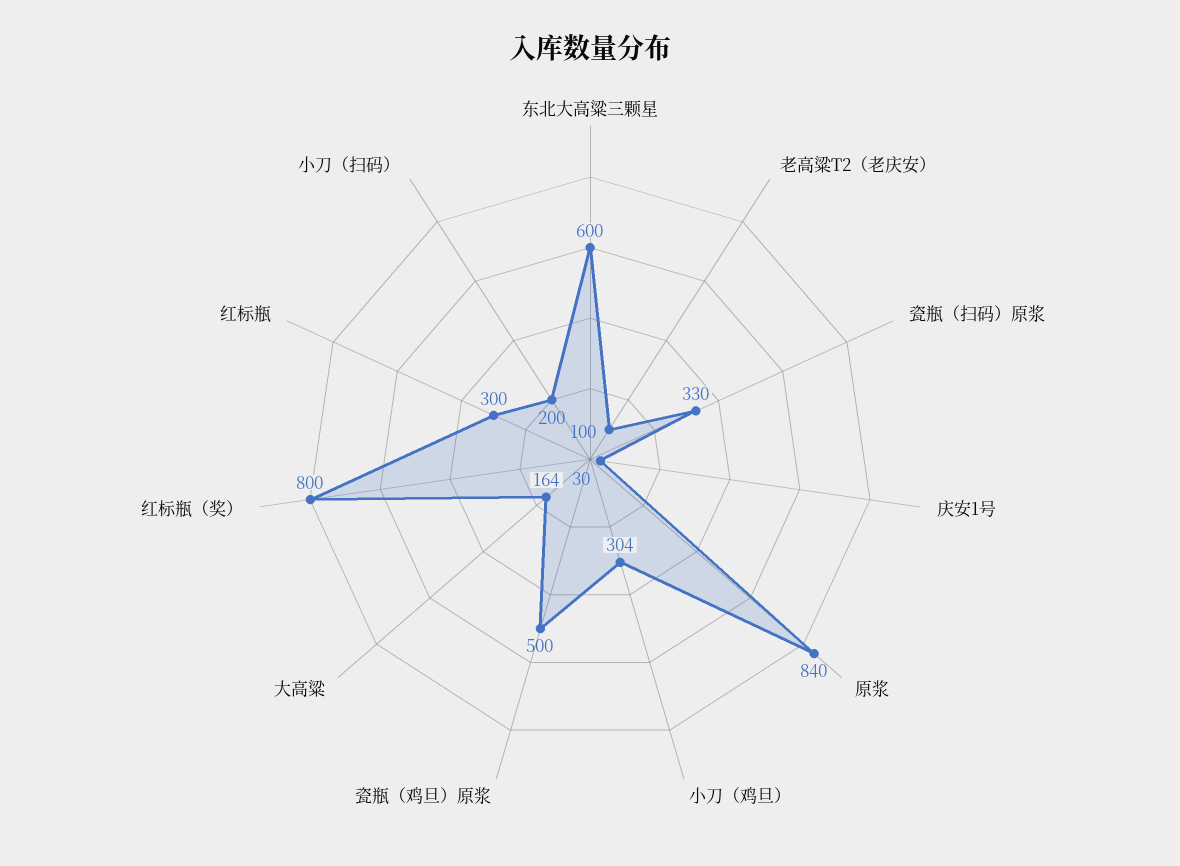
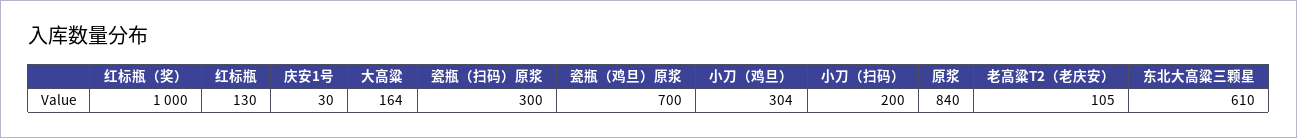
东北大高粱三颗星: 600 -> 610
老高粱T2（老庆安）: 100 -> 105
瓷瓶（扫码）原浆: 330 -> 300
瓷瓶（鸡旦）原浆: 500 -> 700
红标瓶（奖）: 800 -> 1000
红标瓶: 300 -> 130

